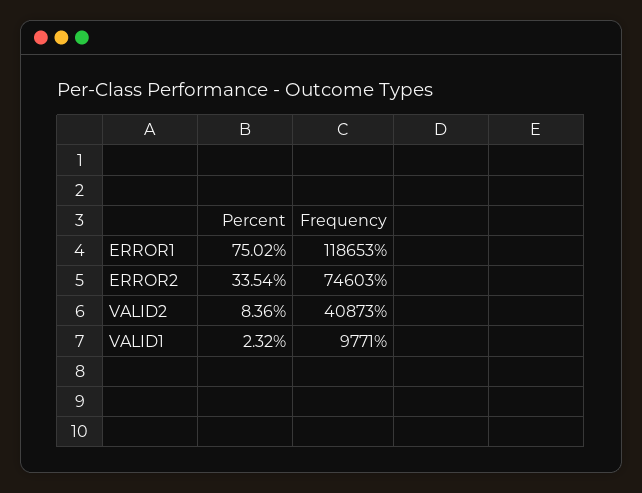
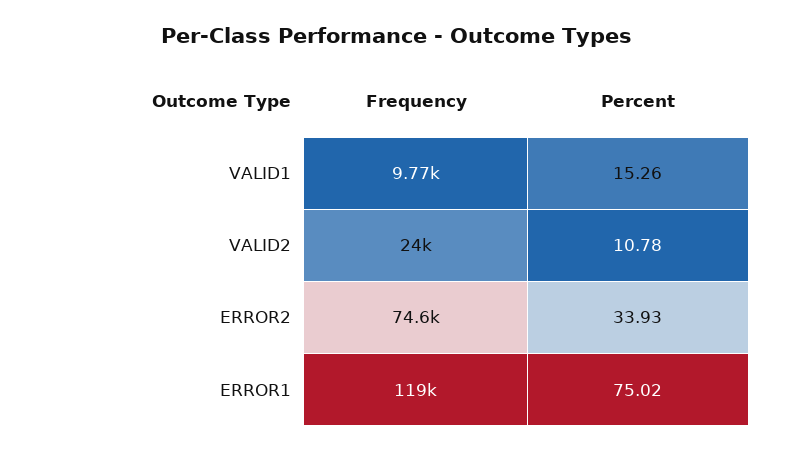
Percent, ERROR2: 33.54 -> 33.93
Percent, VALID2: 8.36 -> 10.78
Frequency, VALID2: 40873 -> 24000
Percent, VALID1: 2.32 -> 15.26

